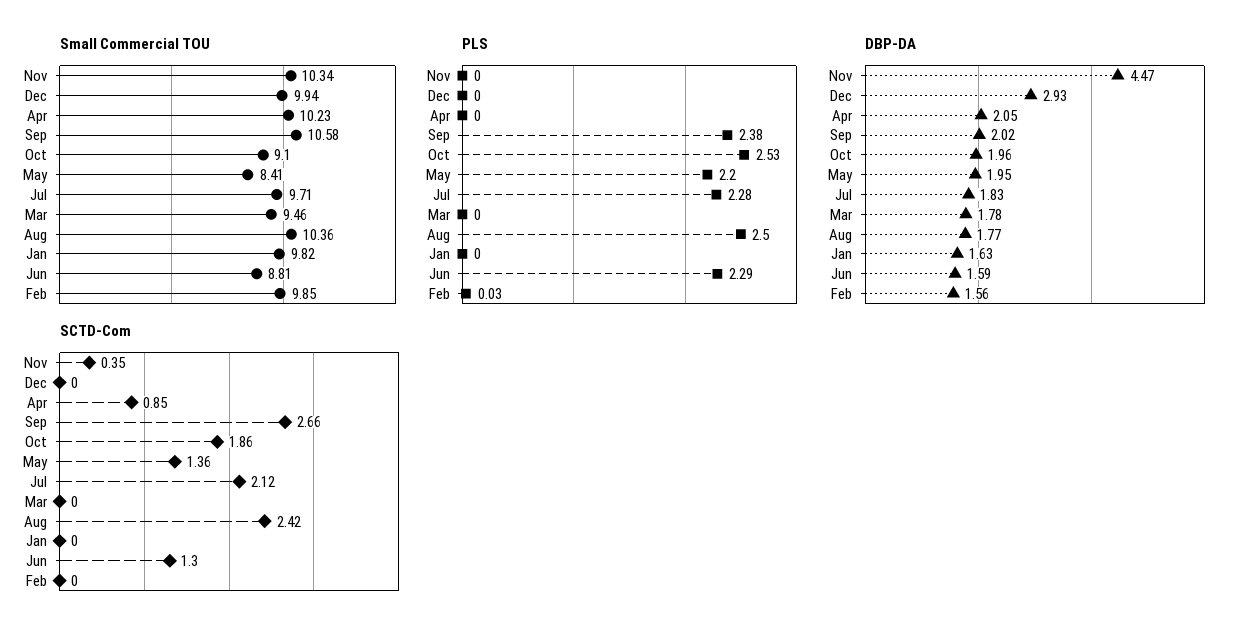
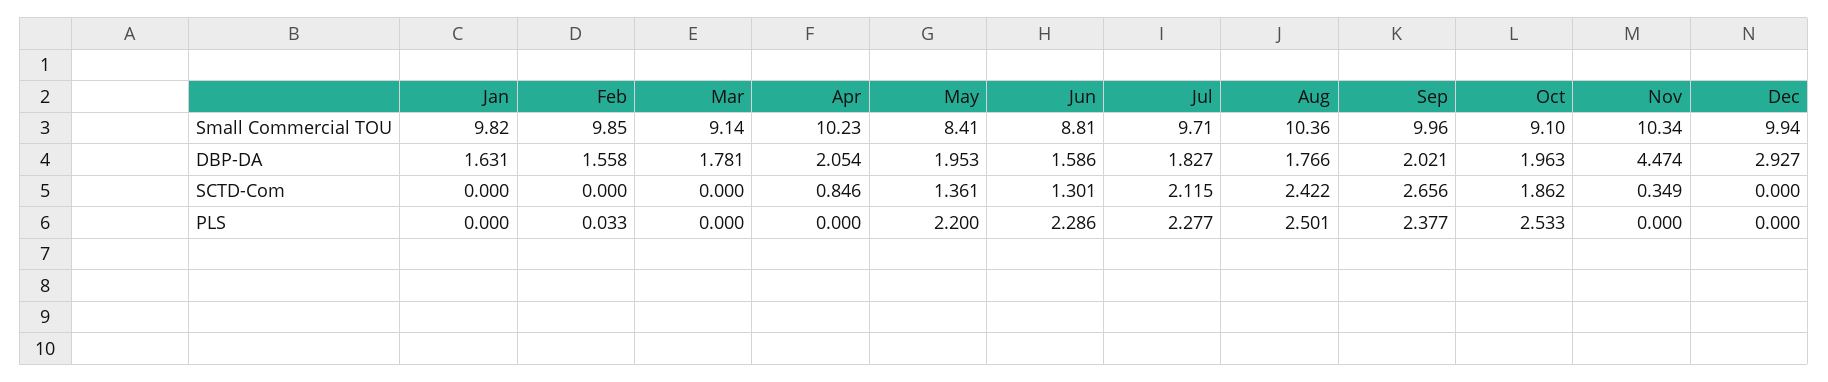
Small Commercial TOU, Sep: 10.58 -> 9.96
Small Commercial TOU, Mar: 9.46 -> 9.14

